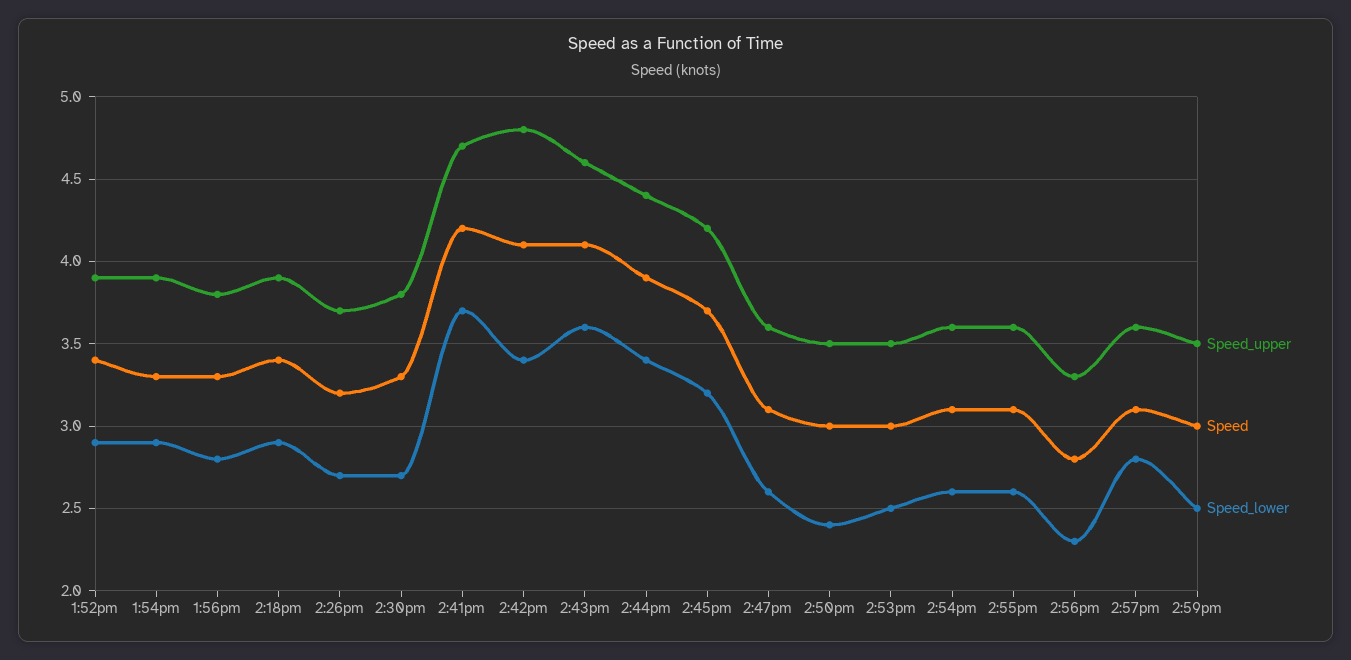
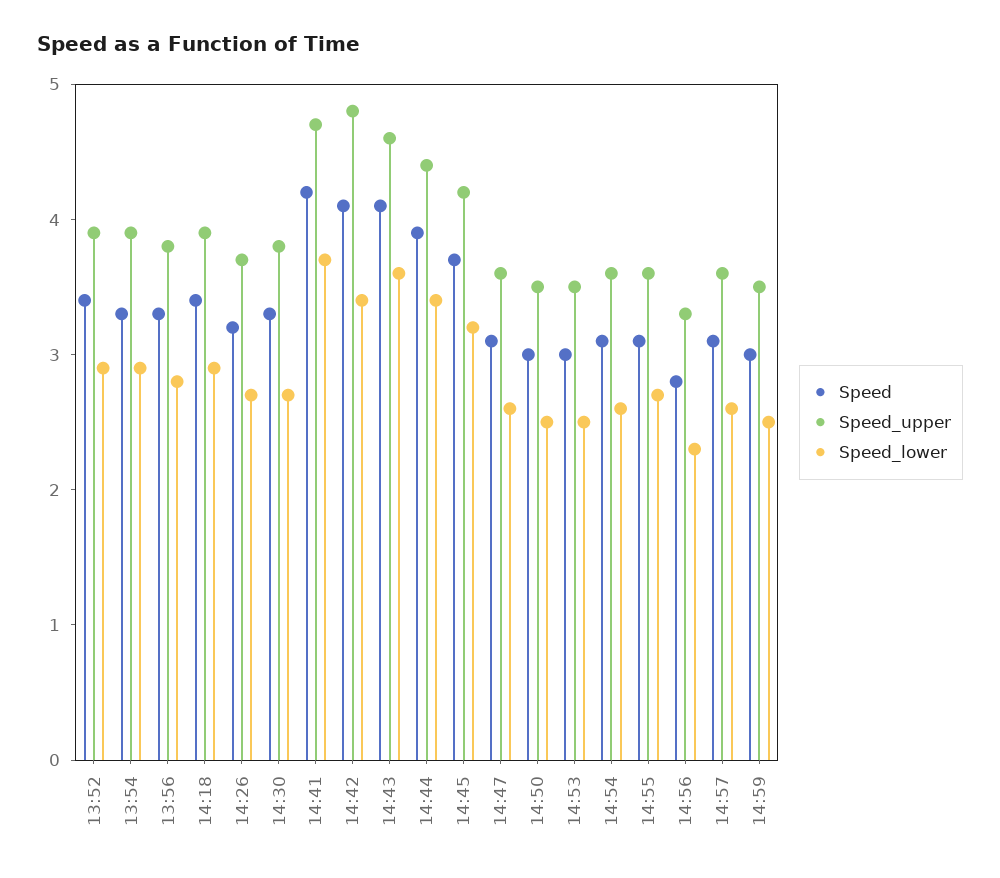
Speed_lower, 2:50pm: 2.4 -> 2.5
Speed_lower, 2:55pm: 2.6 -> 2.7
Speed_lower, 2:57pm: 2.8 -> 2.6

